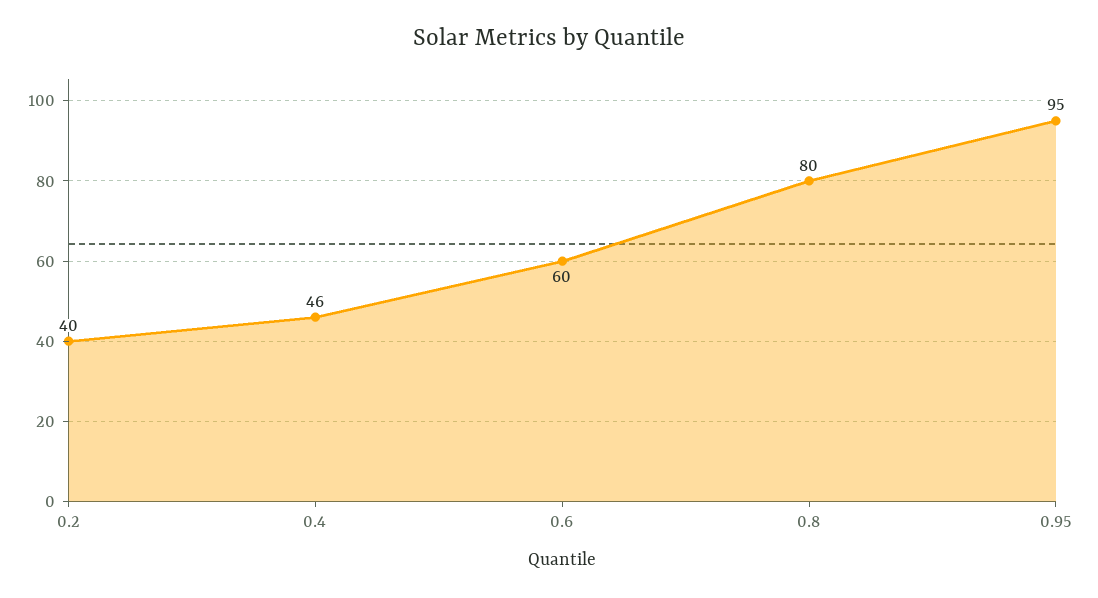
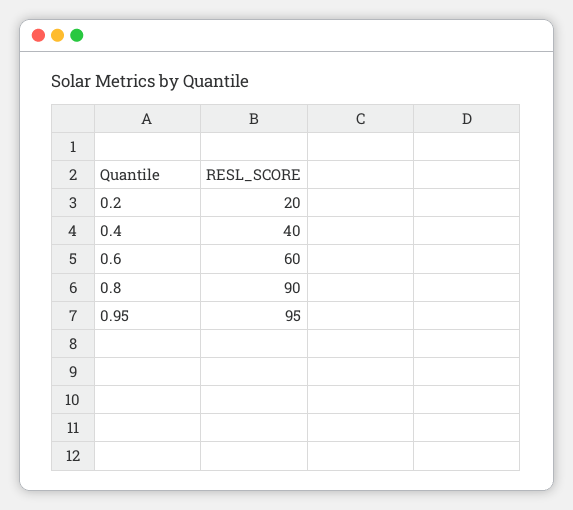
0.2: 40 -> 20
0.4: 46 -> 40
0.8: 80 -> 90

